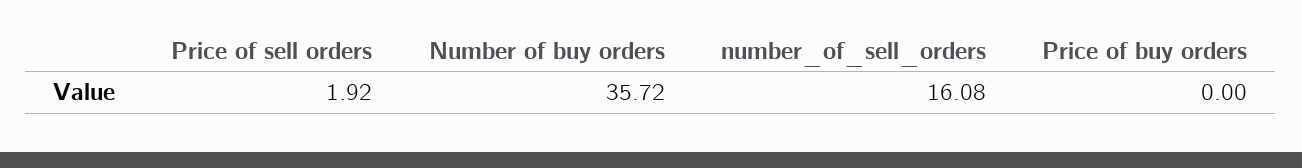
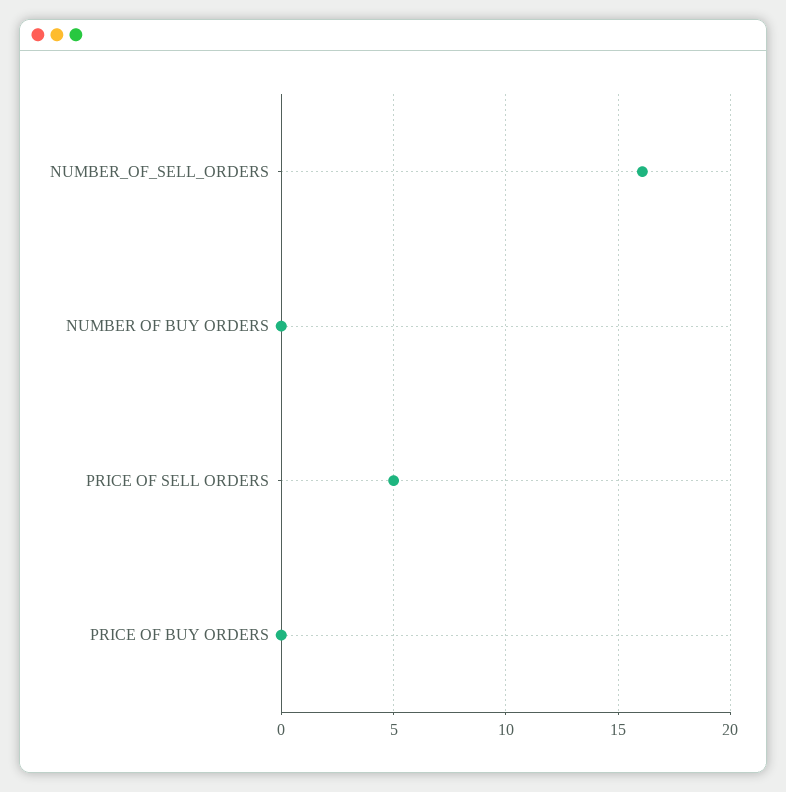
Price of sell orders: 1.92 -> 5
Number of buy orders: 35.72 -> 0

